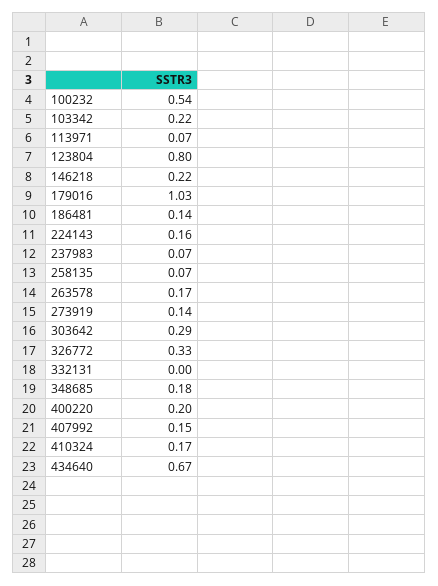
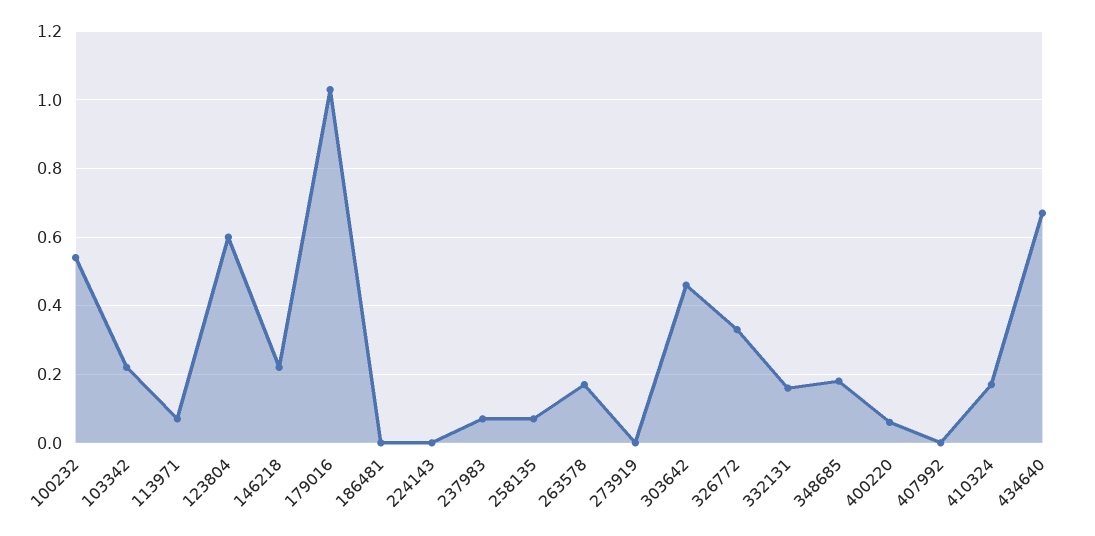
123804: 0.8 -> 0.6
186481: 0.14 -> 0
224143: 0.16 -> 0
273919: 0.14 -> 0
303642: 0.29 -> 0.45
332131: 0 -> 0.15
400220: 0.2 -> 0.05
407992: 0.15 -> 0

